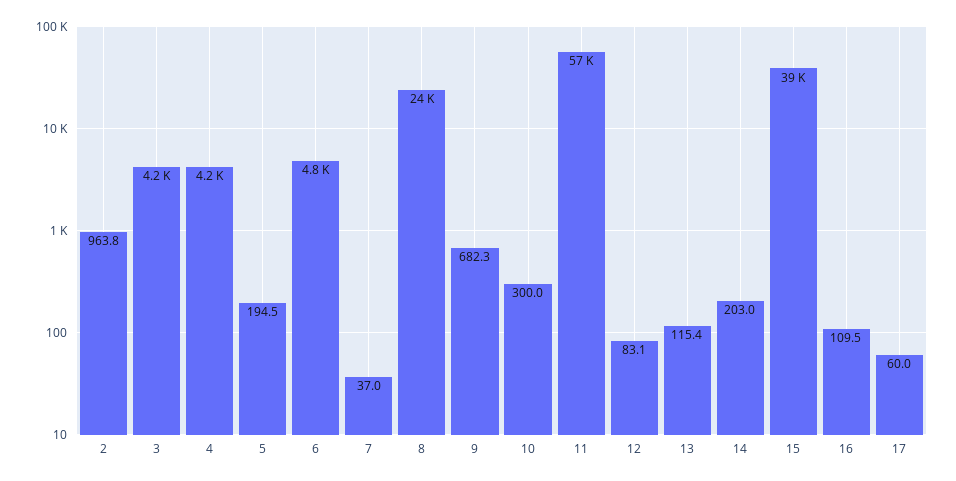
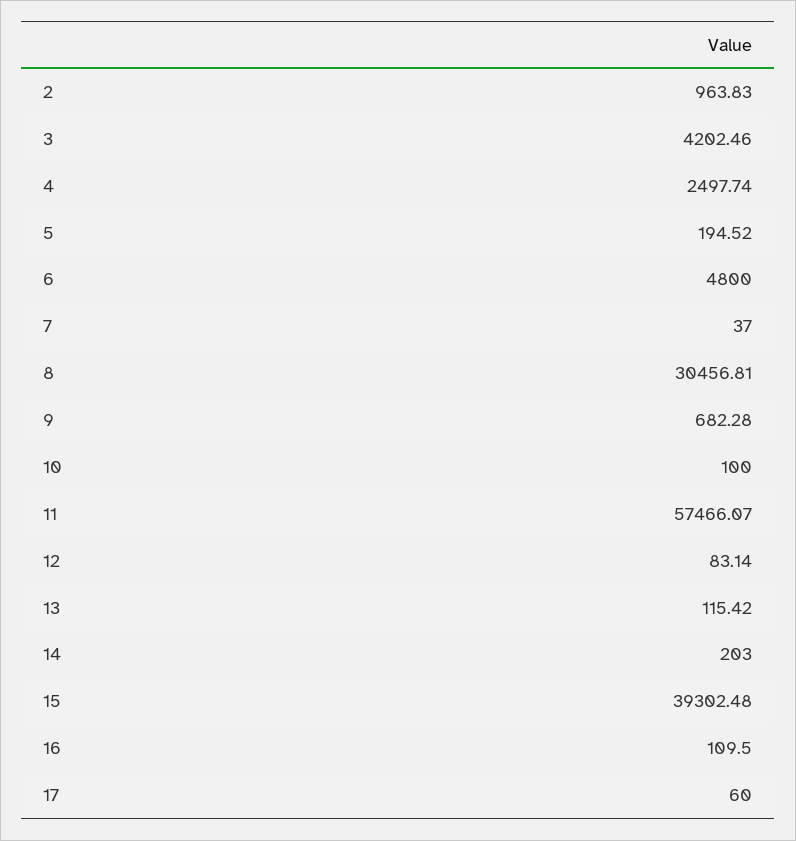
4: 4200 -> 2497.74
8: 24000 -> 30456.81
10: 300 -> 100

